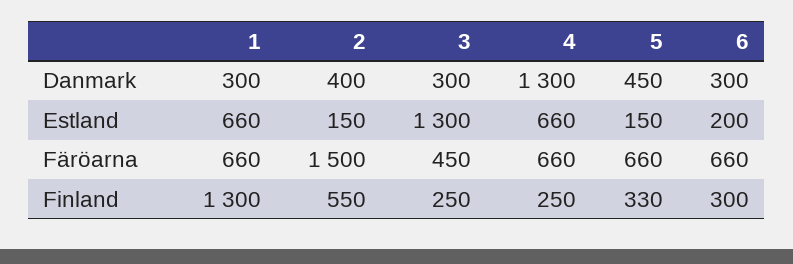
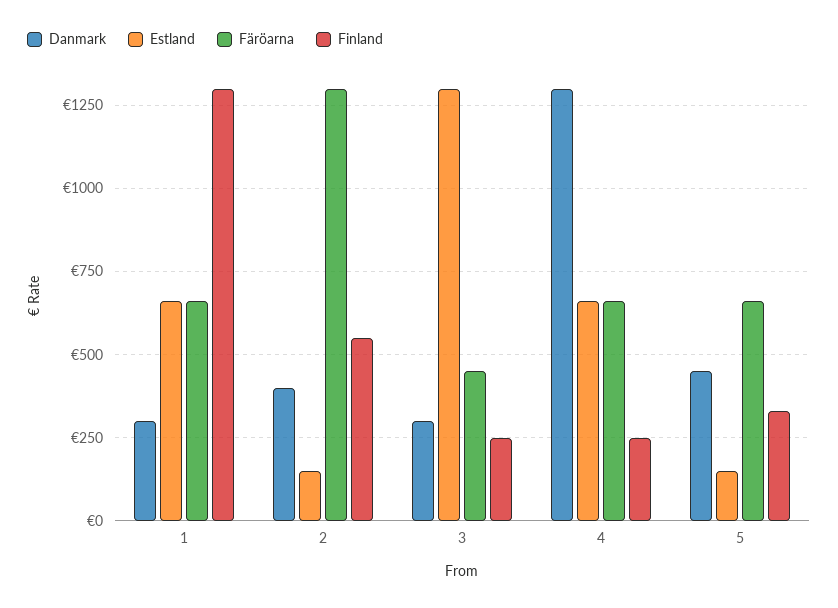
Danmark, 6: 300 -> none
Estland, 6: 200 -> none
Färöarna, 2: 1500 -> 1300
Färöarna, 6: 660 -> none
Finland, 6: 300 -> none

